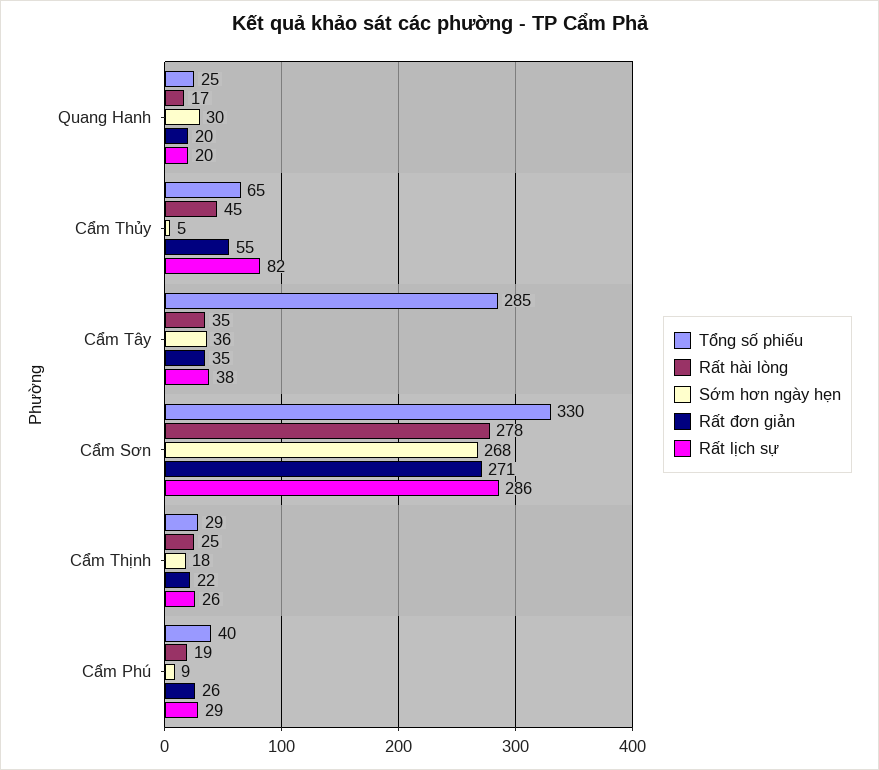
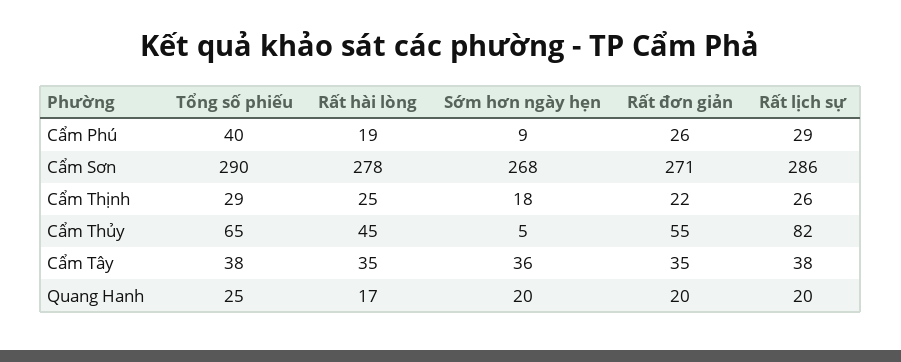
Sớm hơn ngày hẹn, Quang Hanh: 30 -> 20
Tổng số phiếu, Cẩm Tây: 285 -> 38
Tổng số phiếu, Cẩm Sơn: 330 -> 290

